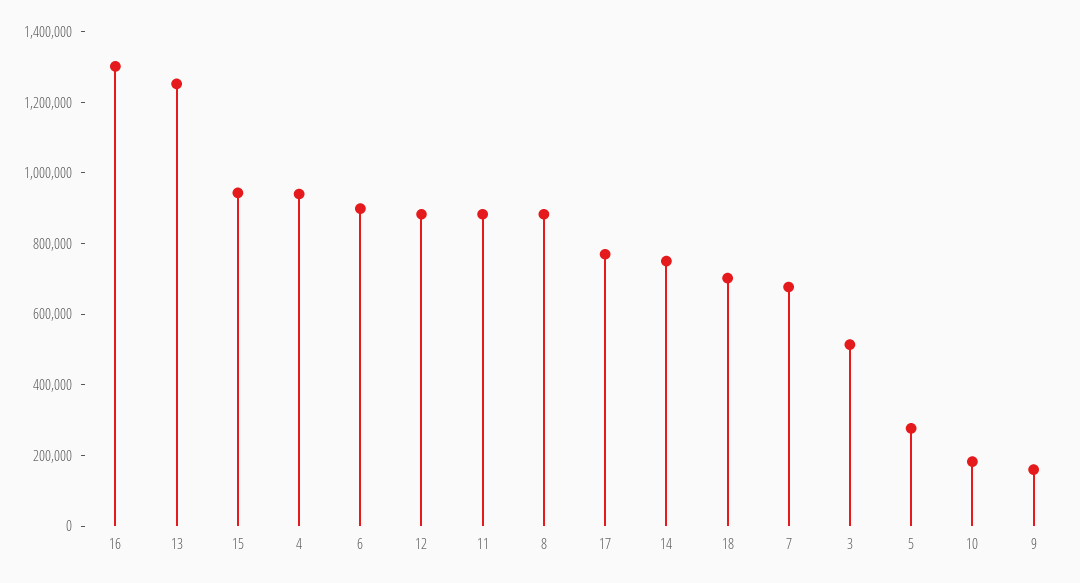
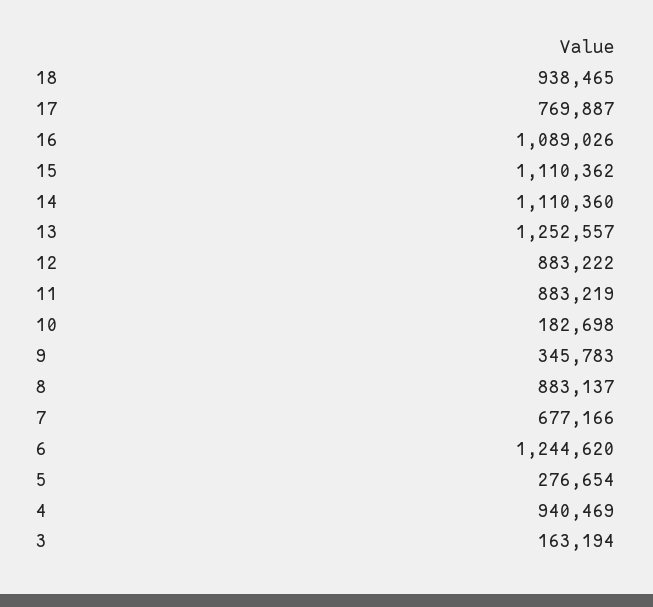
16: 1300000 -> 1089026
15: 950000 -> 1110362
6: 900000 -> 1244620
14: 750000 -> 1110360
18: 700000 -> 938465
3: 500000 -> 163194
9: 150000 -> 345783

